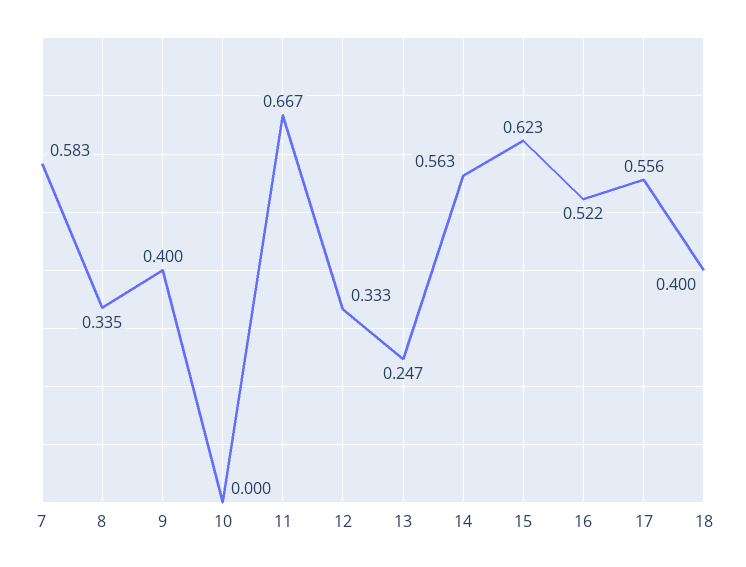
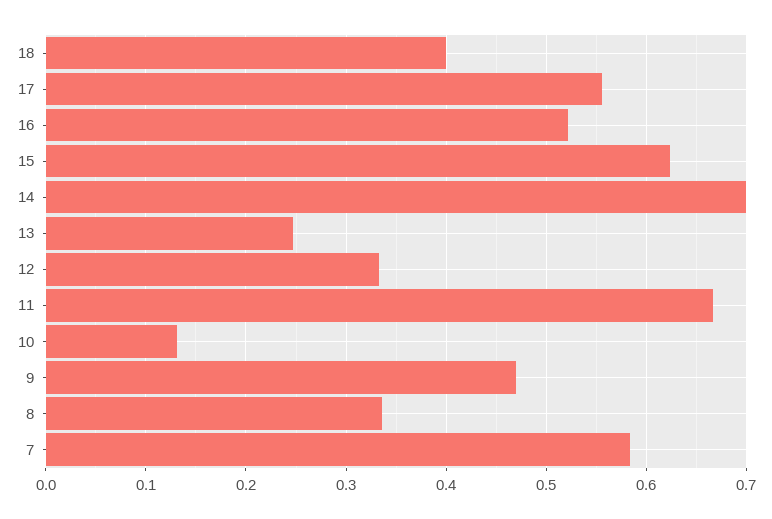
9: 0.4 -> 0.47
10: 0 -> 0.13
14: 0.563 -> 0.7

